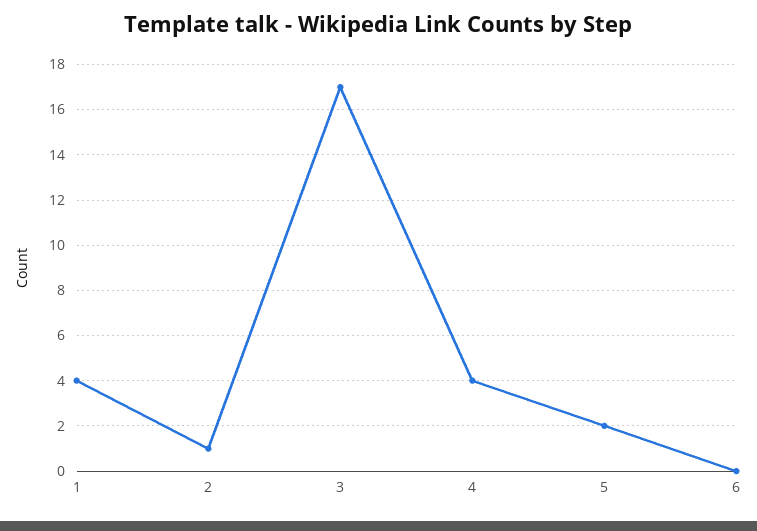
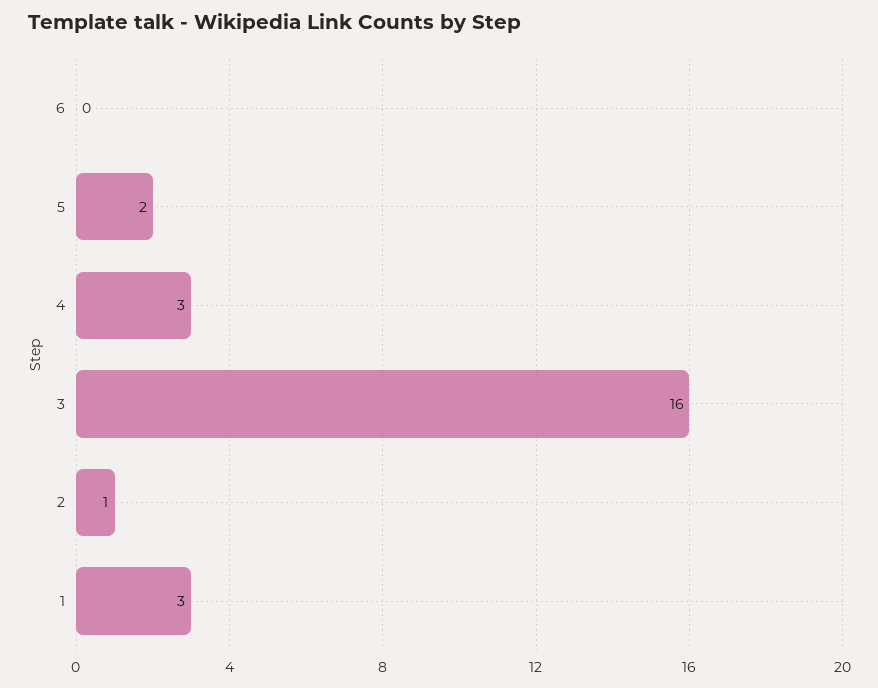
1: 4 -> 3
3: 17 -> 16
4: 4 -> 3

